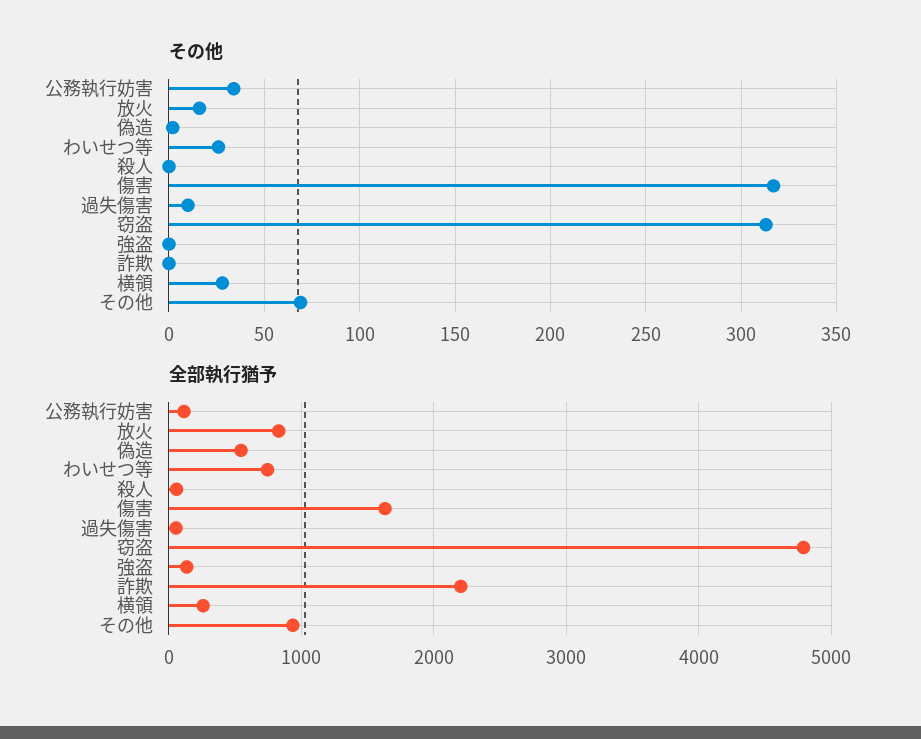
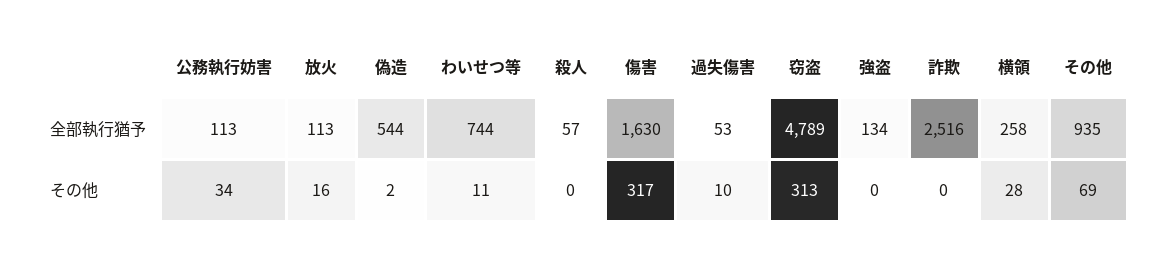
その他, わいせつ等: 25 -> 11
全部執行猶予, 放火: 800 -> 113
全部執行猶予, 詐欺: 2200 -> 2516

